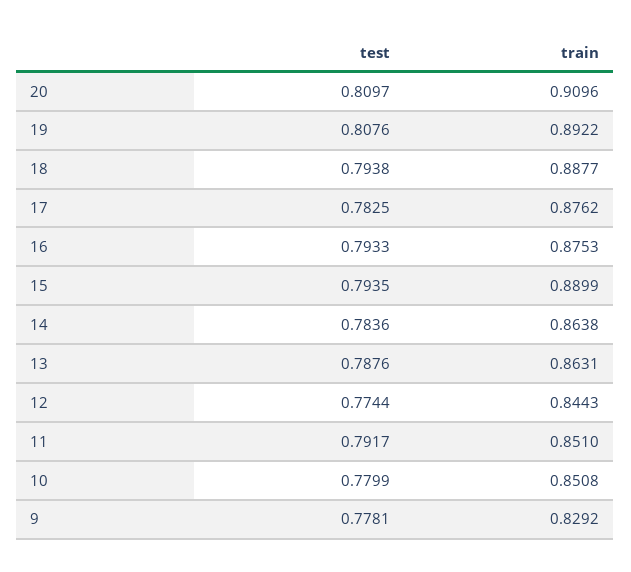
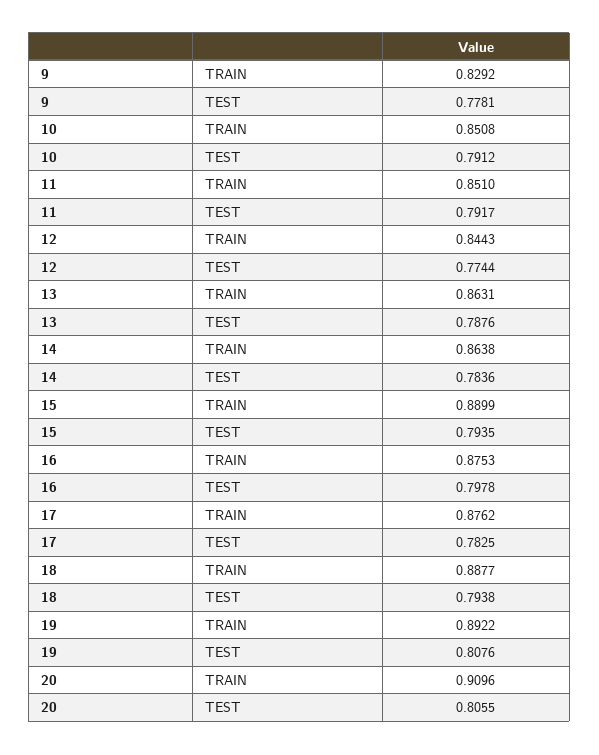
test, 20: 0.8097 -> 0.8055
test, 16: 0.7933 -> 0.7978
test, 10: 0.7799 -> 0.7912

